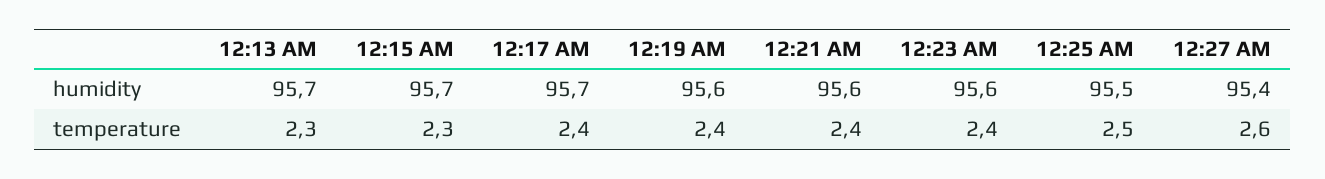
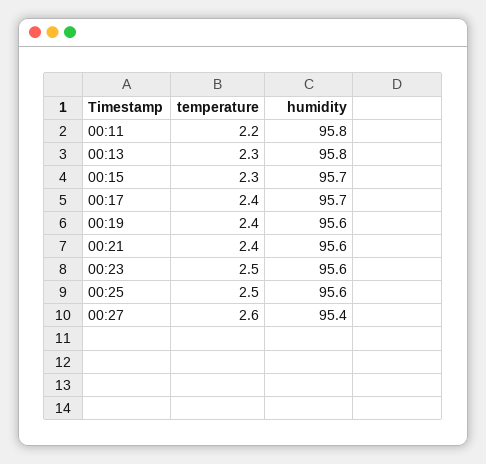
12:13 AM, humidity: 95.7 -> 95.8
12:25 AM, humidity: 95.5 -> 95.6
12:23 AM, temperature: 2.4 -> 2.5
00:11, temperature: none -> 2.2
00:11, humidity: none -> 95.8

